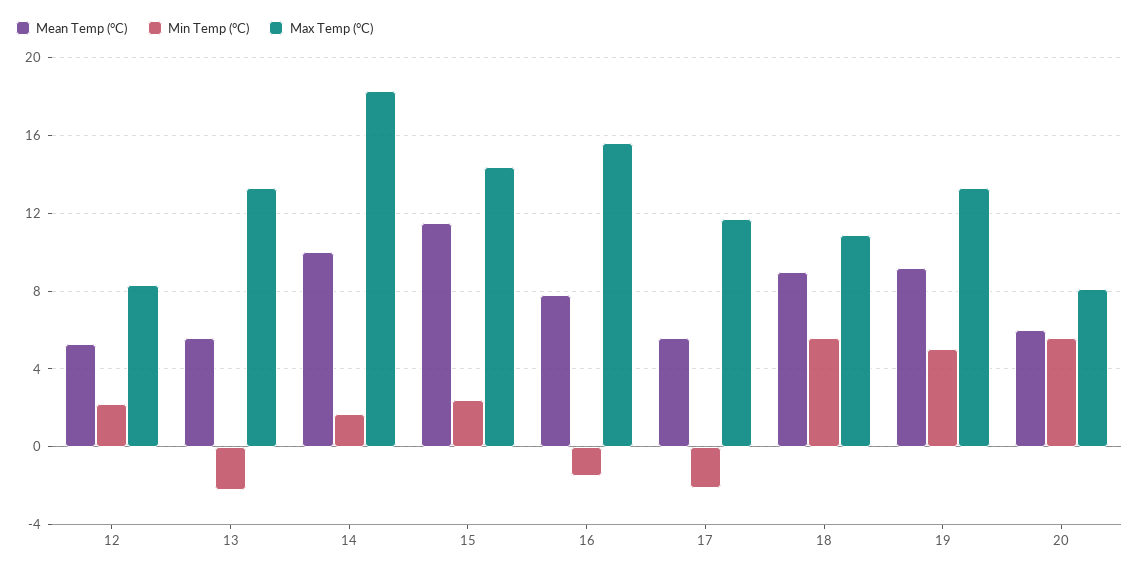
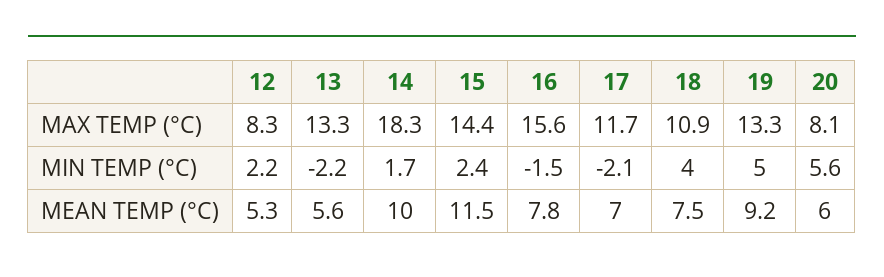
Mean Temp (°C), 17: 5.5 -> 7
Mean Temp (°C), 18: 9 -> 7.5
Min Temp (°C), 18: 5.5 -> 4

